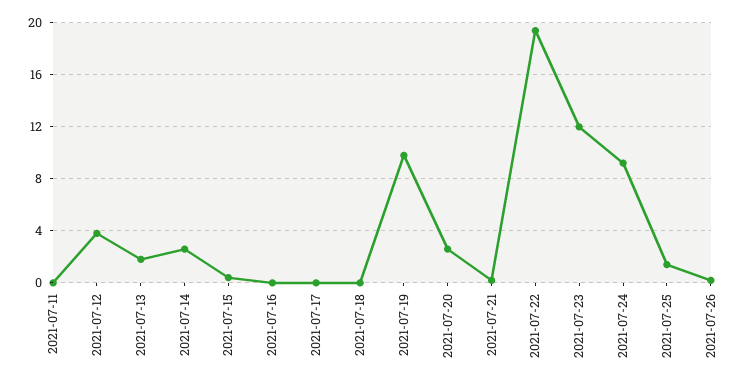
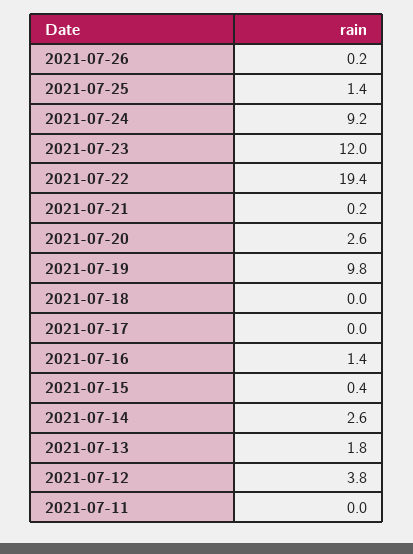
2021-07-16: 0 -> 1.4

